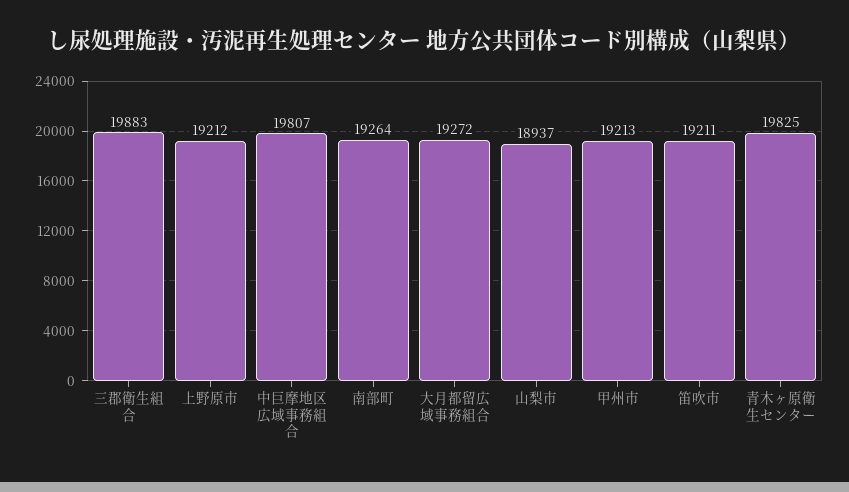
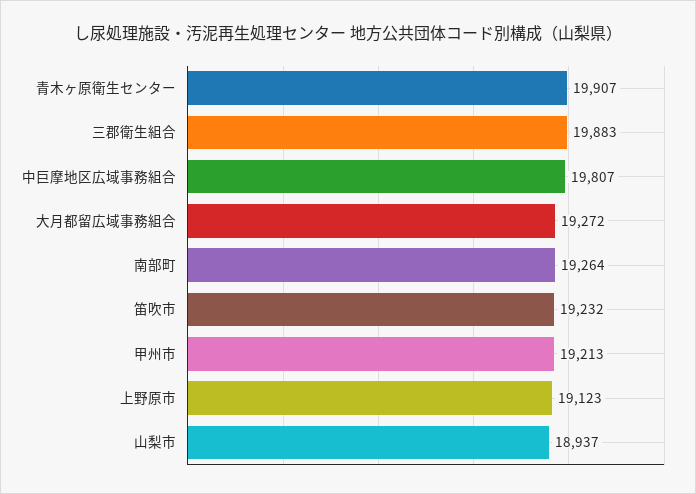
上野原市: 19212 -> 19123
笛吹市: 19211 -> 19232
青木ヶ原衛生センター: 19825 -> 19907

